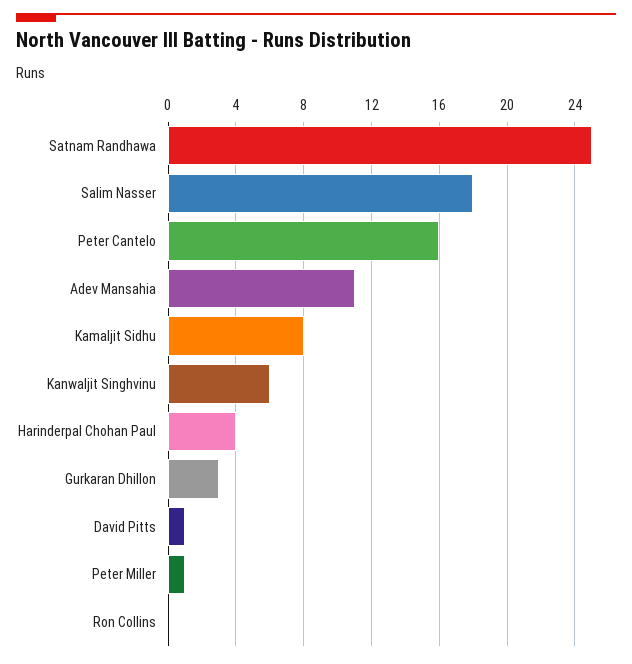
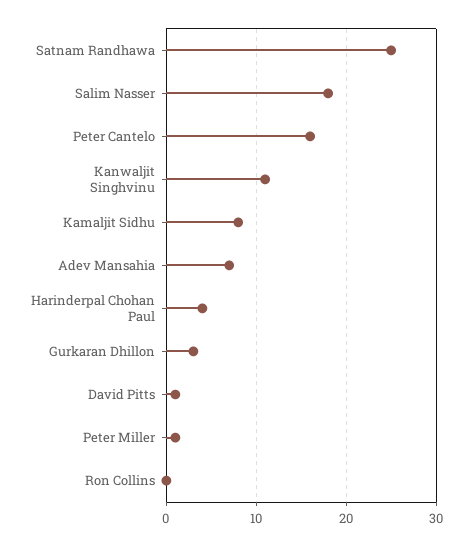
Adev Mansahia: 11 -> 7
Kanwaljit Singhvinu: 6 -> 11

